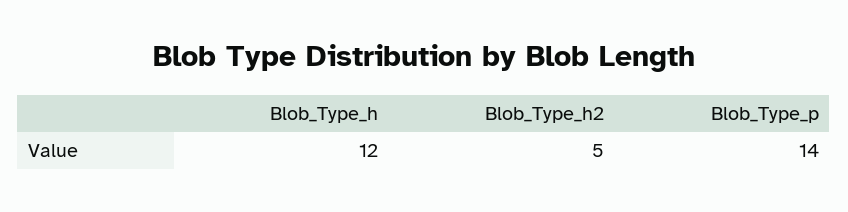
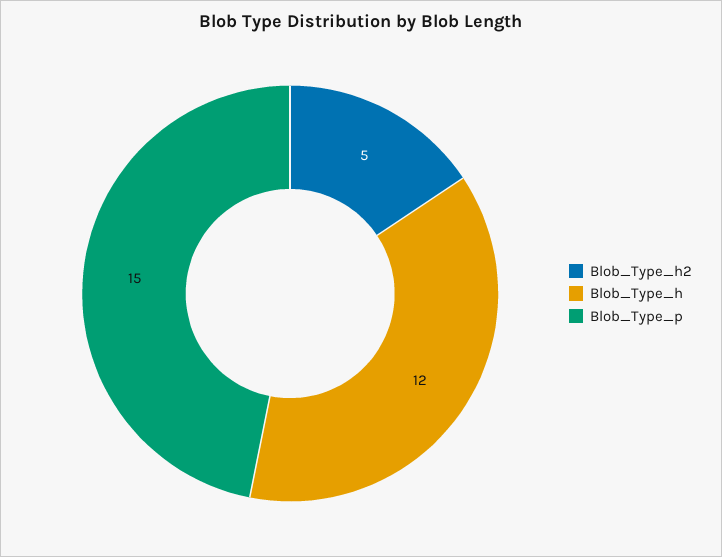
Blob_Type_p: 14 -> 15

